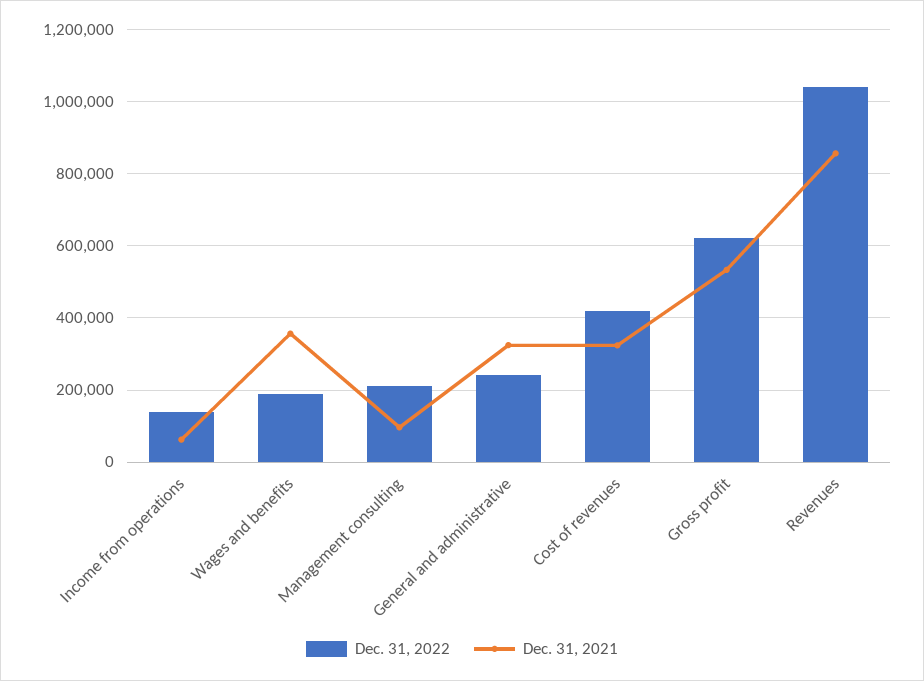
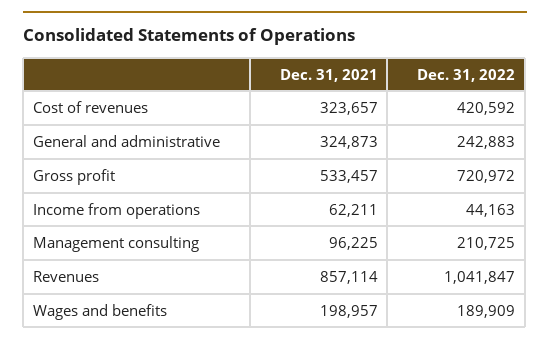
Dec. 31, 2022, Income from operations: 140000 -> 44163
Dec. 31, 2021, Wages and benefits: 360000 -> 198957
Dec. 31, 2022, Gross profit: 620000 -> 720972

